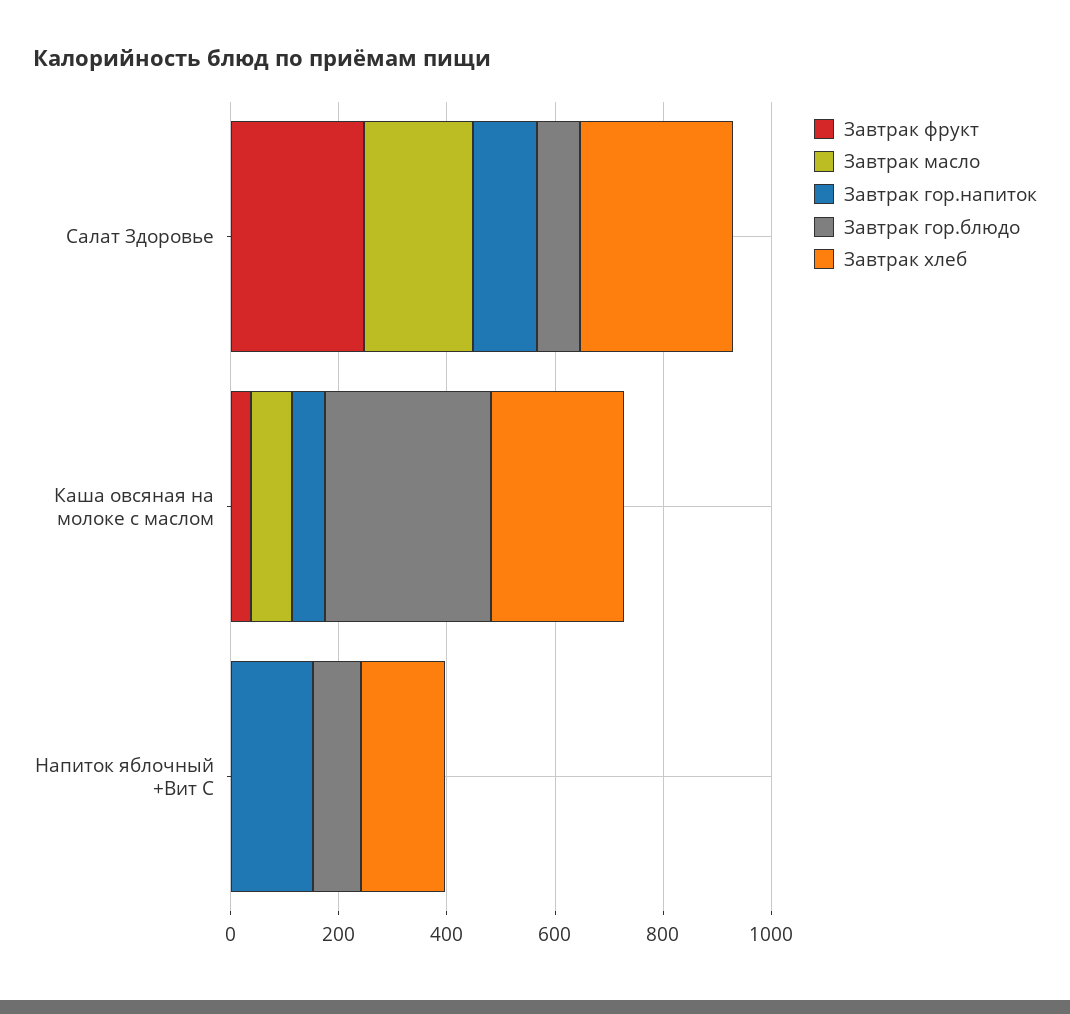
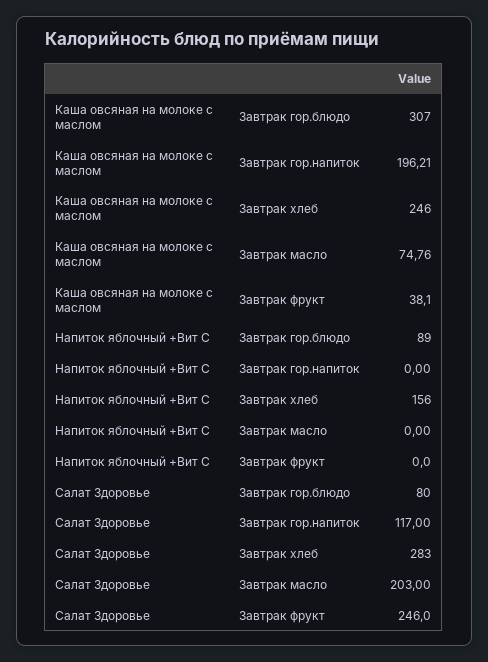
Завтрак гор.напиток, Каша овсяная на молоке с маслом: 50 -> 196.21
Завтрак гор.напиток, Напиток яблочный +Вит С: 150 -> 0

